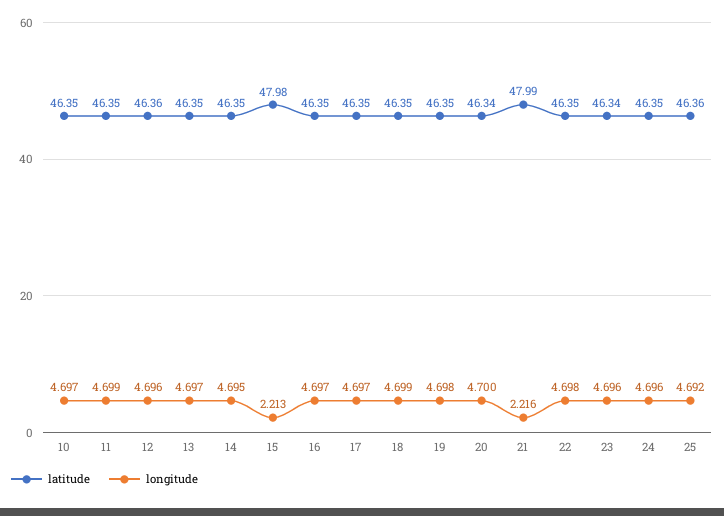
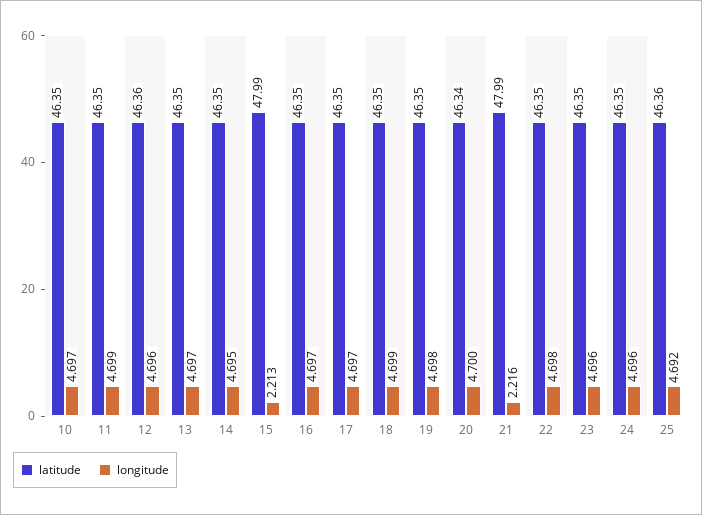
latitude, 15: 47.98 -> 47.99
latitude, 23: 46.34 -> 46.35

